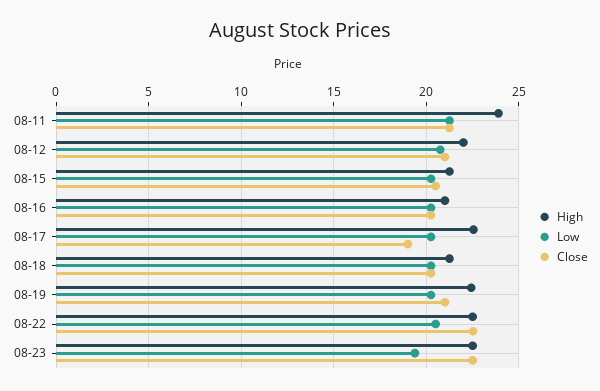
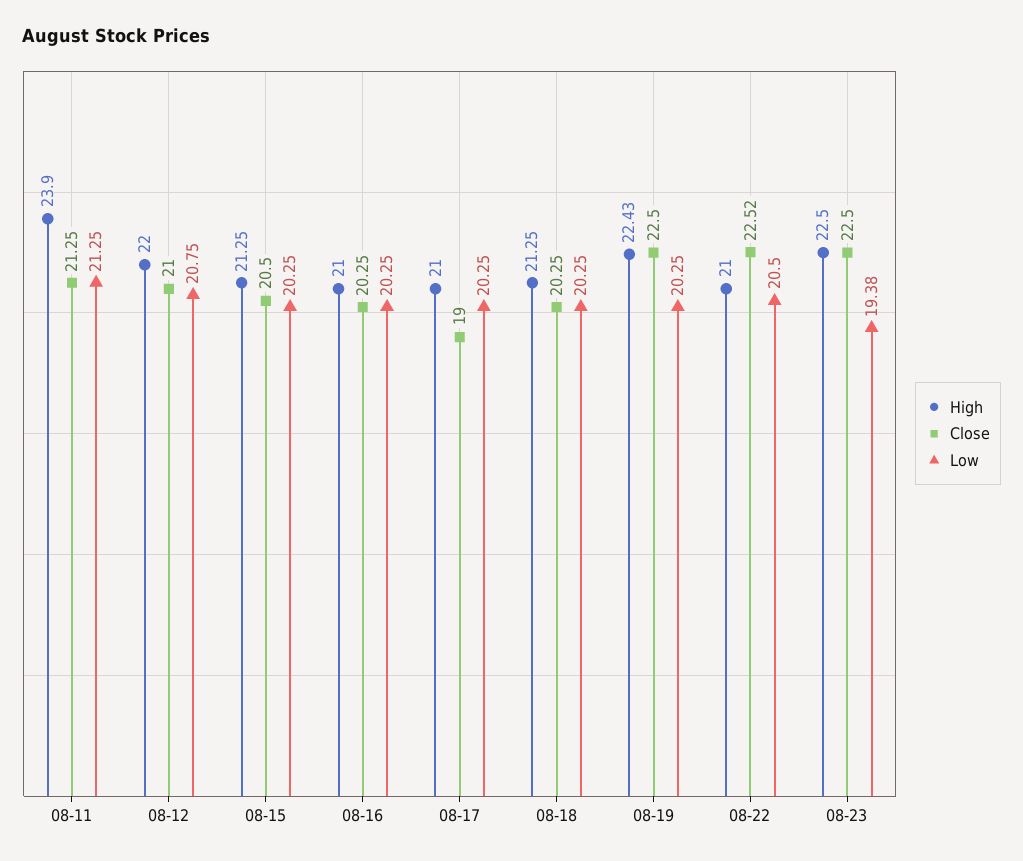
High, 08-17: 22.5 -> 21
Close, 08-19: 21 -> 22.5
High, 08-22: 22.5 -> 21

